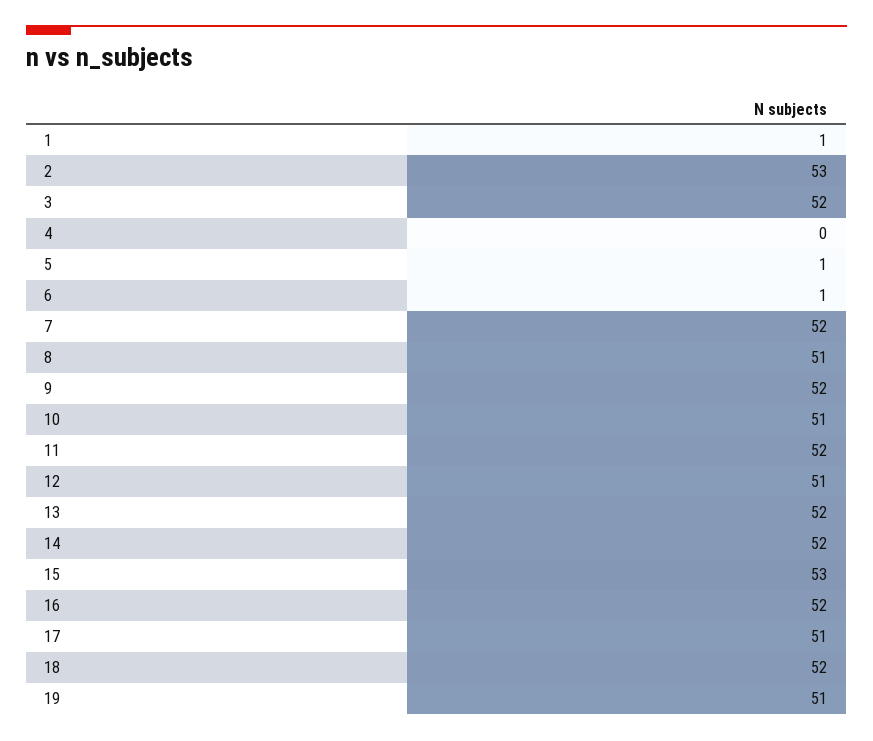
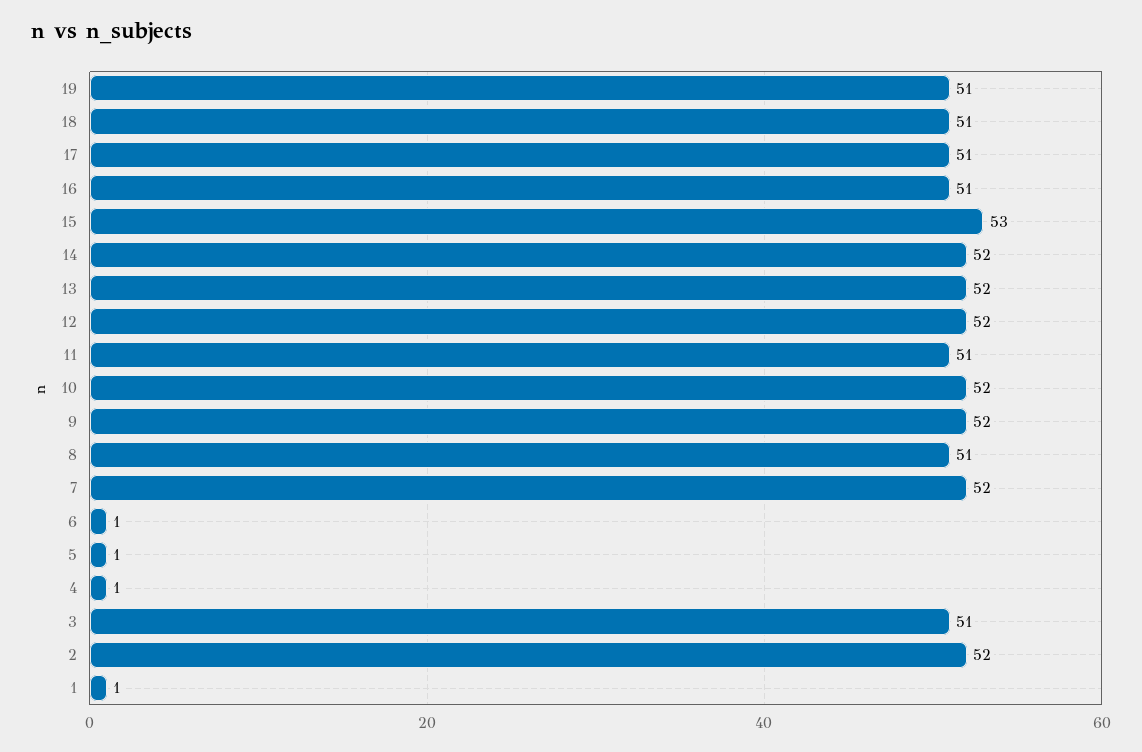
2: 53 -> 52
3: 52 -> 51
4: 0 -> 1
10: 51 -> 52
11: 52 -> 51
12: 51 -> 52
16: 52 -> 51
18: 52 -> 51

